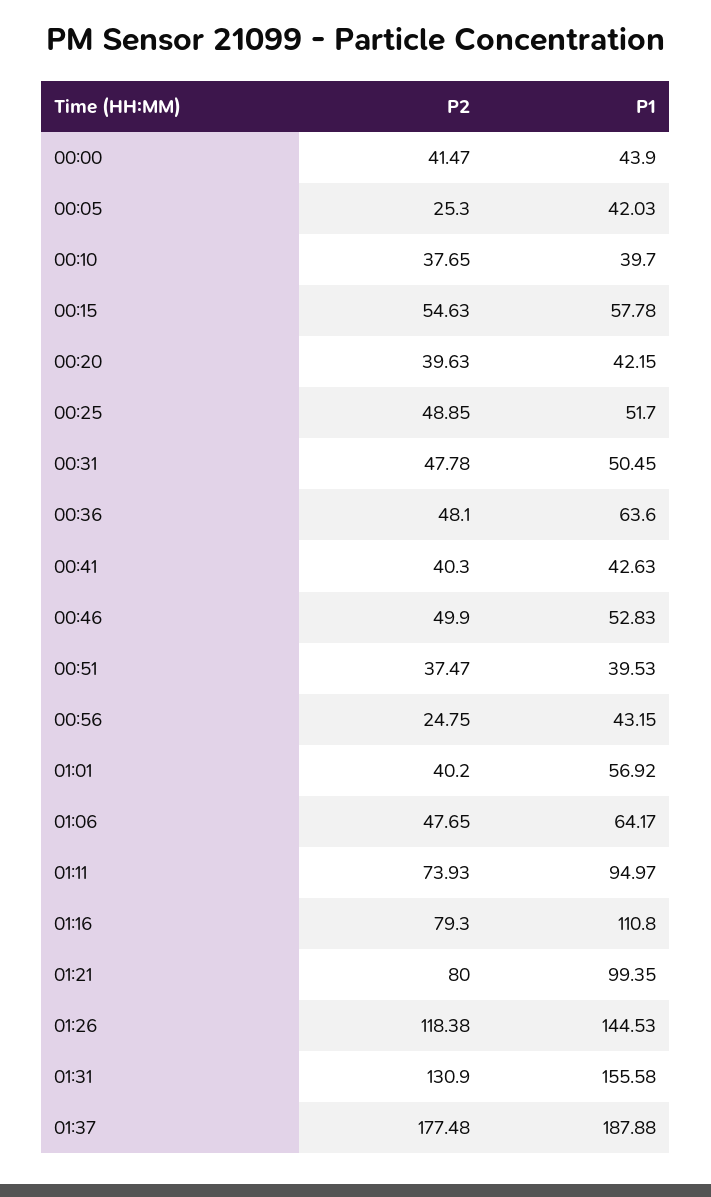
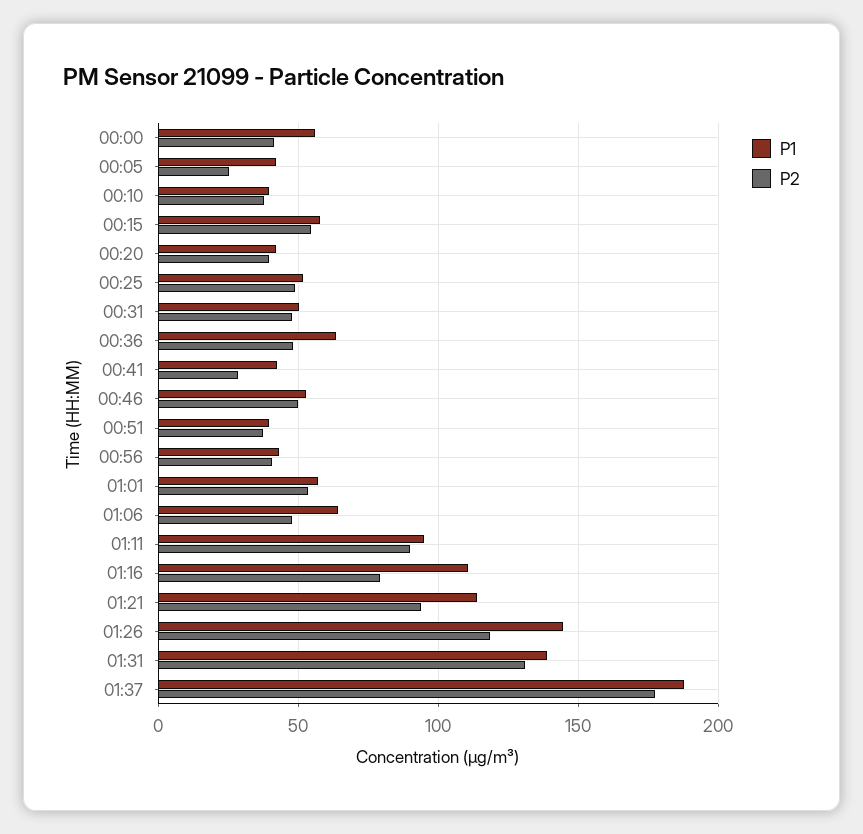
P1, 00:00: 43.9 -> 55
P2, 00:41: 40.3 -> 30
P2, 00:56: 24.75 -> 40
P2, 01:01: 40.2 -> 55
P2, 01:11: 73.93 -> 90
P2, 01:21: 80 -> 95
P1, 01:21: 99.35 -> 115
P1, 01:31: 155.58 -> 140

